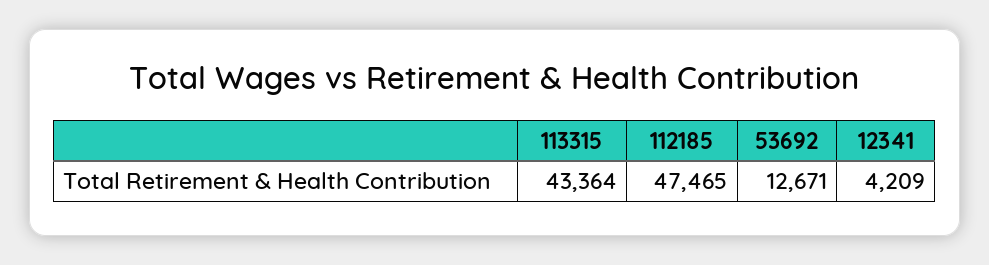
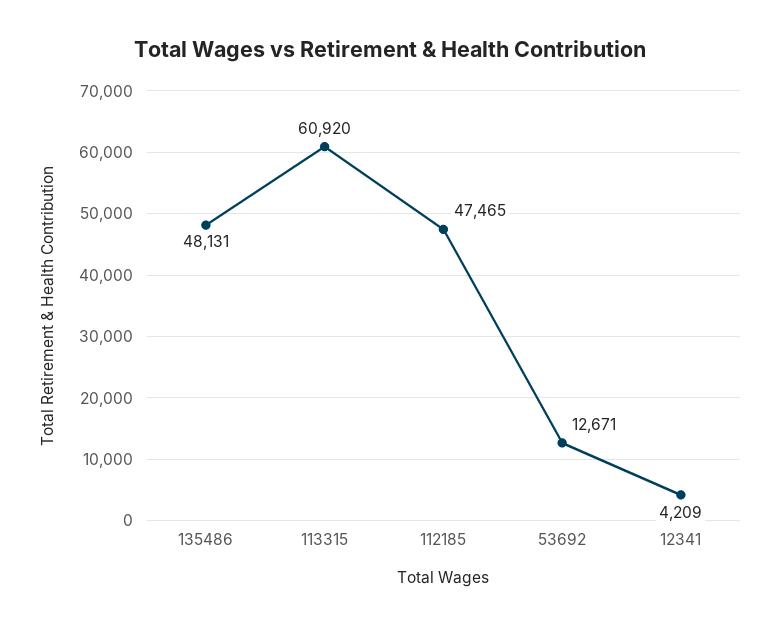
113315: 43364 -> 60920
135486: none -> 48131

